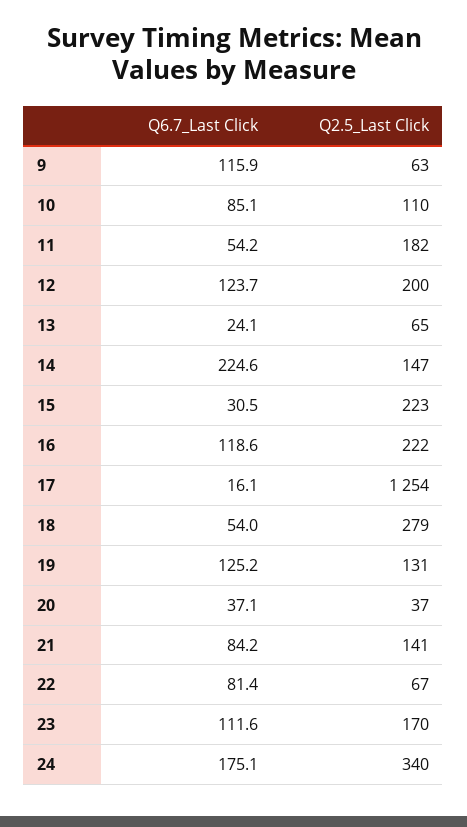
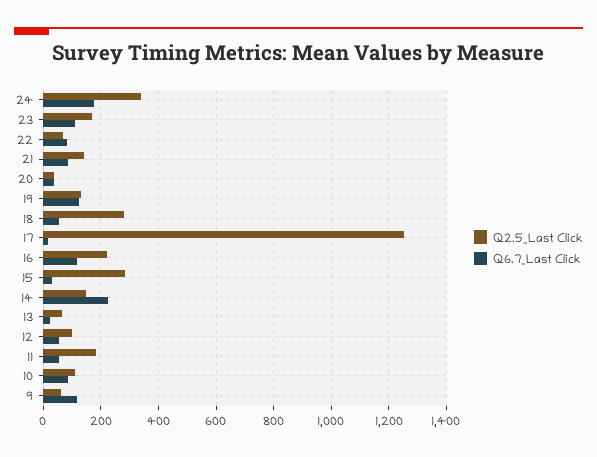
Q6.7_Last Click, 12: 123.7 -> 50
Q2.5_Last Click, 12: 200 -> 100
Q2.5_Last Click, 15: 223 -> 275

